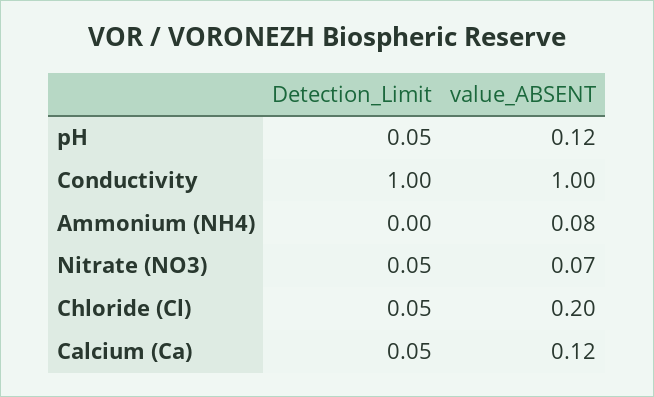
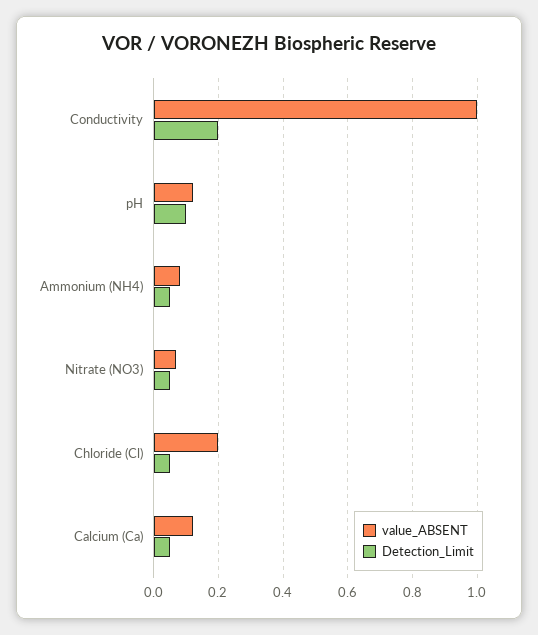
Detection_Limit, pH: 0.05 -> 0.1
Detection_Limit, Conductivity: 1 -> 0.2
Detection_Limit, Ammonium (NH4): 0 -> 0.05

